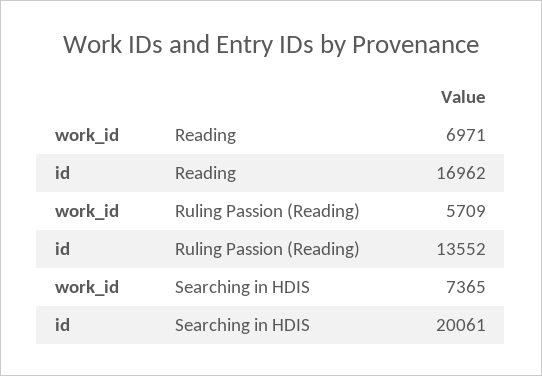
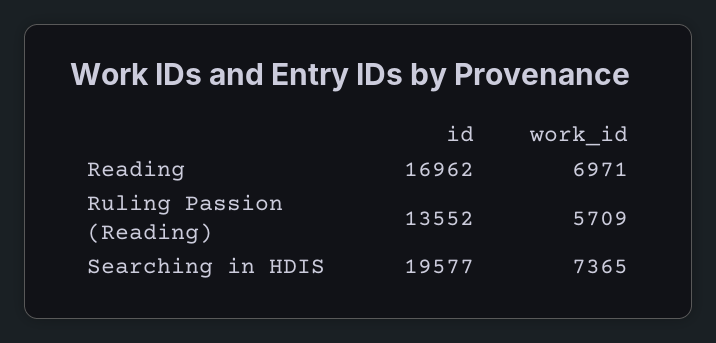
id, Searching in HDIS: 20061 -> 19577

